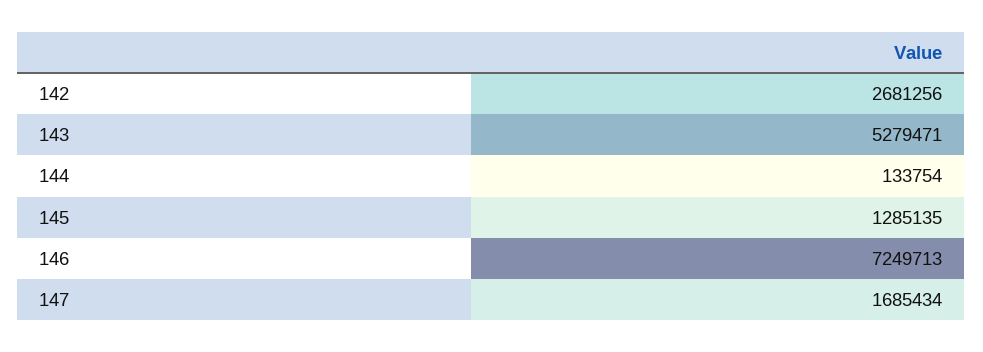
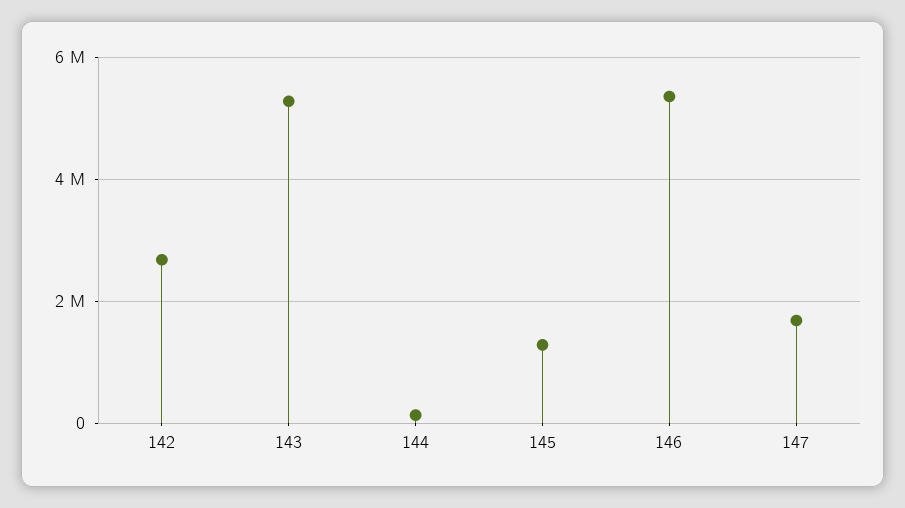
146: 7249713 -> 5400000

